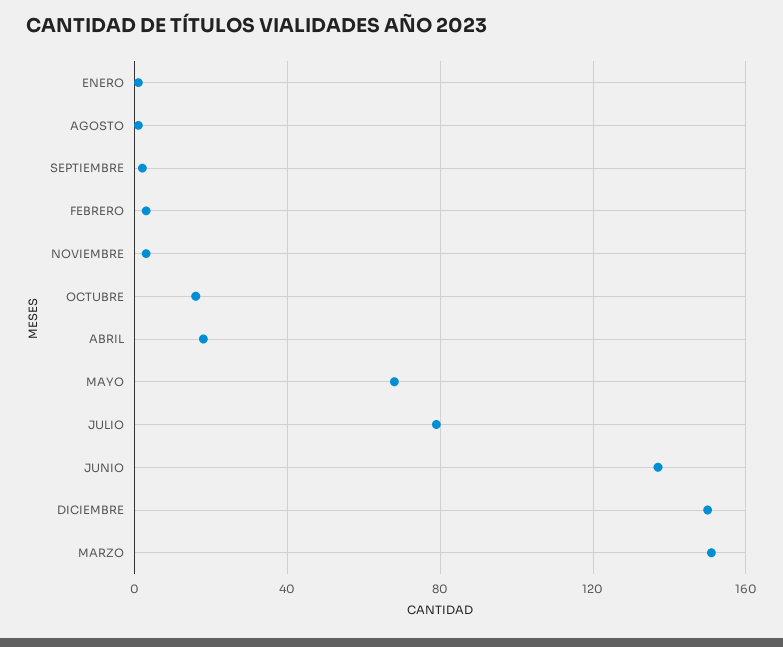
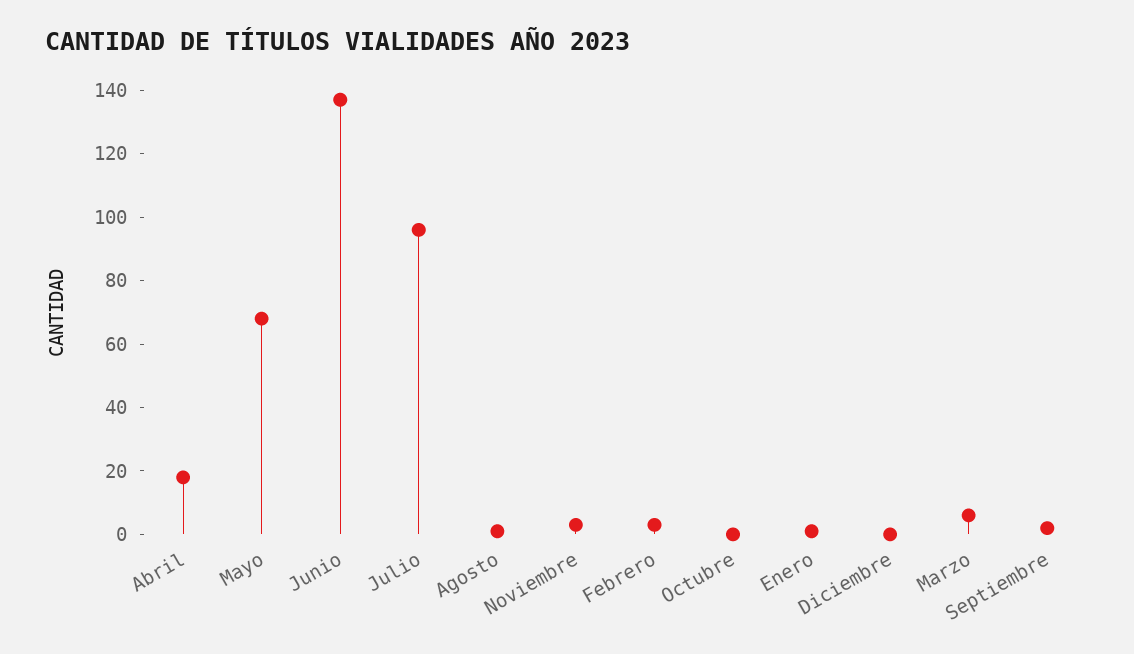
OCTUBRE: 15 -> 0
JULIO: 80 -> 95
DICIEMBRE: 150 -> 0
MARZO: 150 -> 5

